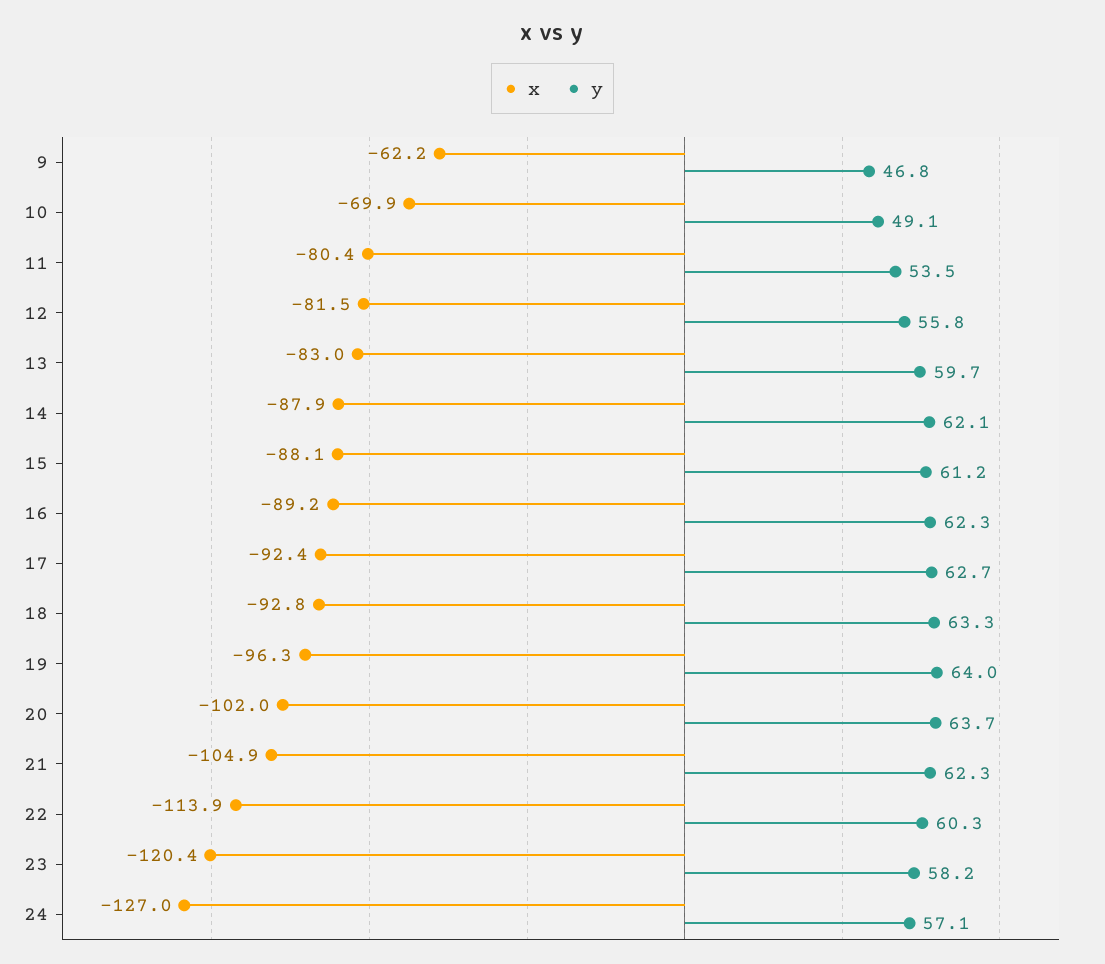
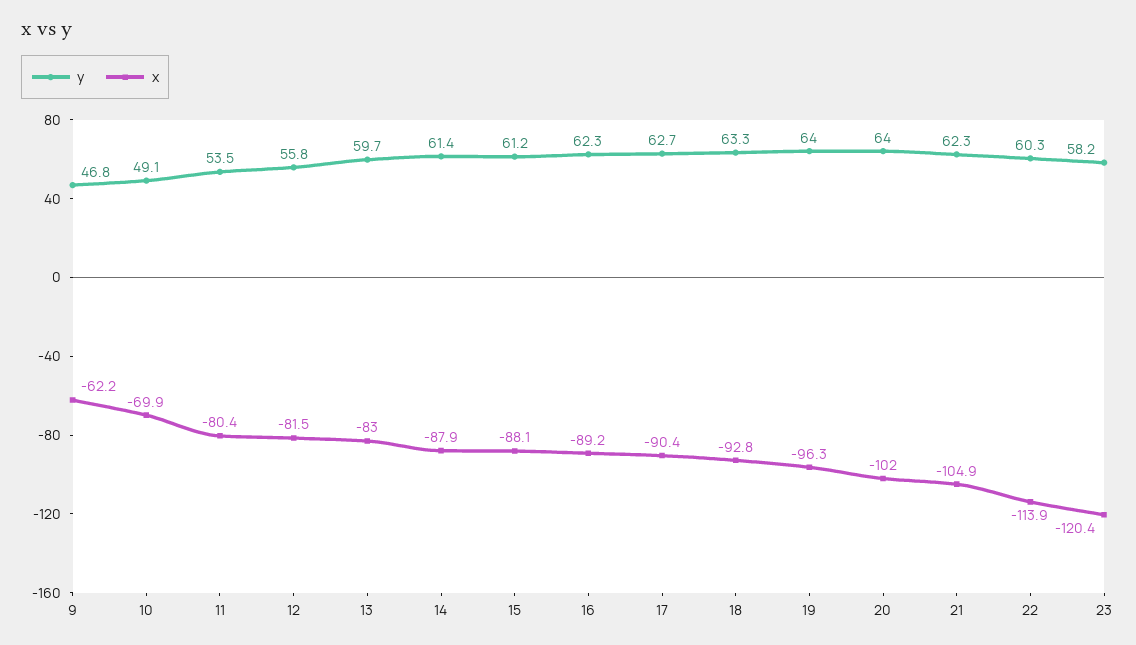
y, 14: 62.1 -> 61.4
x, 17: -92.4 -> -90.4
y, 20: 63.7 -> 64
x, 24: -127 -> none
y, 24: 57.1 -> none

